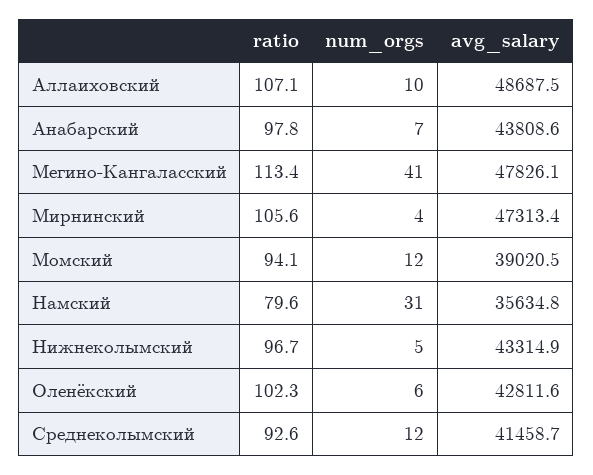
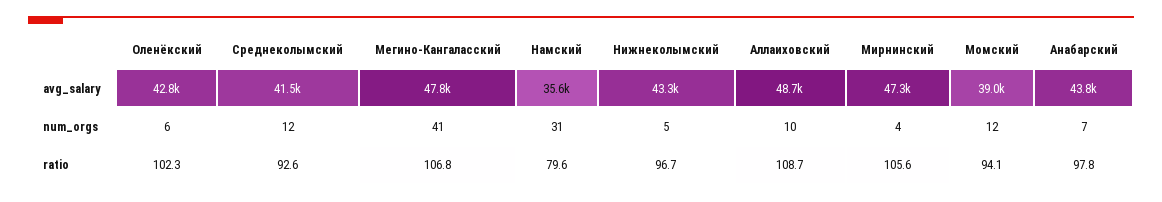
ratio, Аллаиховский: 107.1 -> 108.7
ratio, Мегино-Кангаласский: 113.4 -> 106.8

